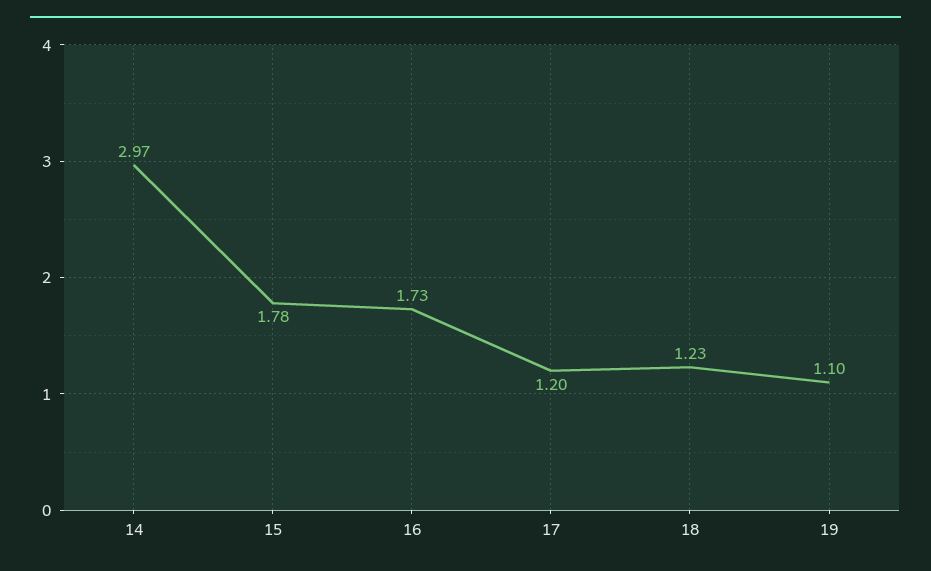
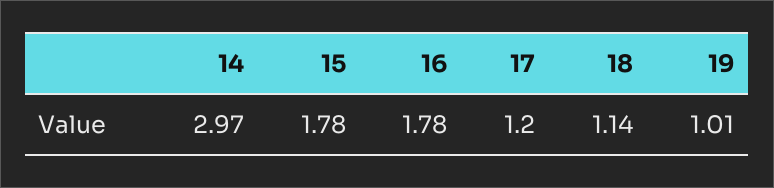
16: 1.73 -> 1.78
18: 1.23 -> 1.14
19: 1.1 -> 1.01

